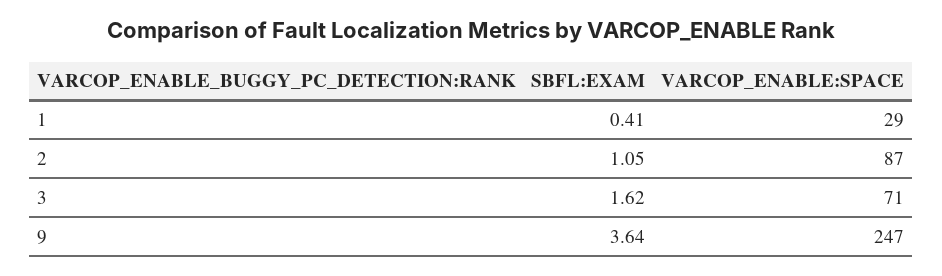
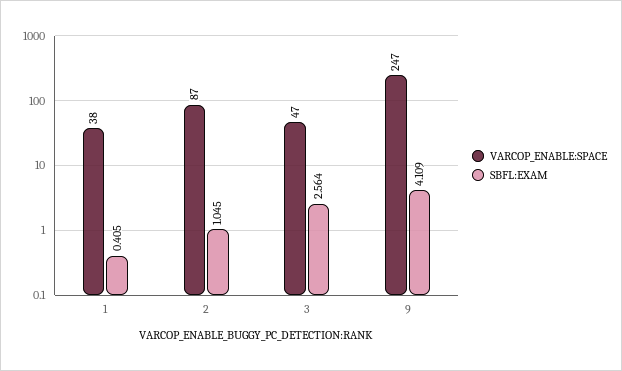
VARCOP_ENABLE:SPACE, 1: 29 -> 38
SBFL:EXAM, 3: 1.62 -> 2.564
VARCOP_ENABLE:SPACE, 3: 71 -> 47
SBFL:EXAM, 9: 3.64 -> 4.109

